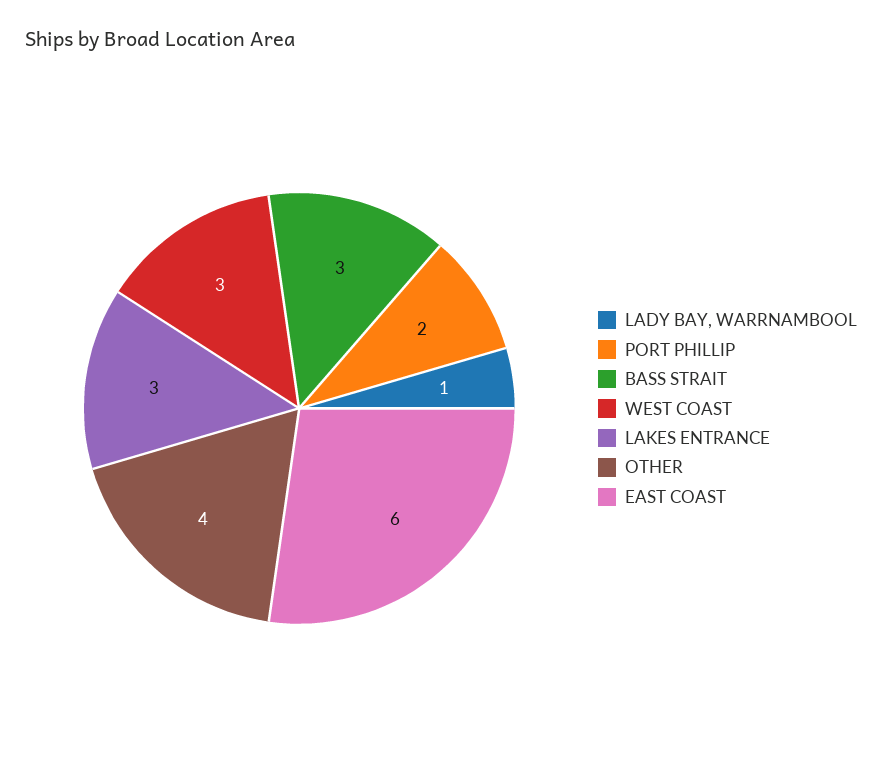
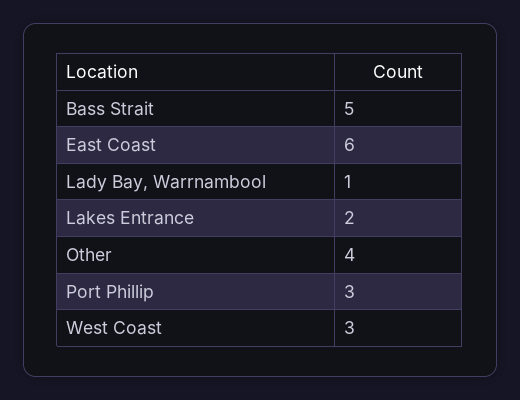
PORT PHILLIP: 2 -> 3
BASS STRAIT: 3 -> 5
LAKES ENTRANCE: 3 -> 2

